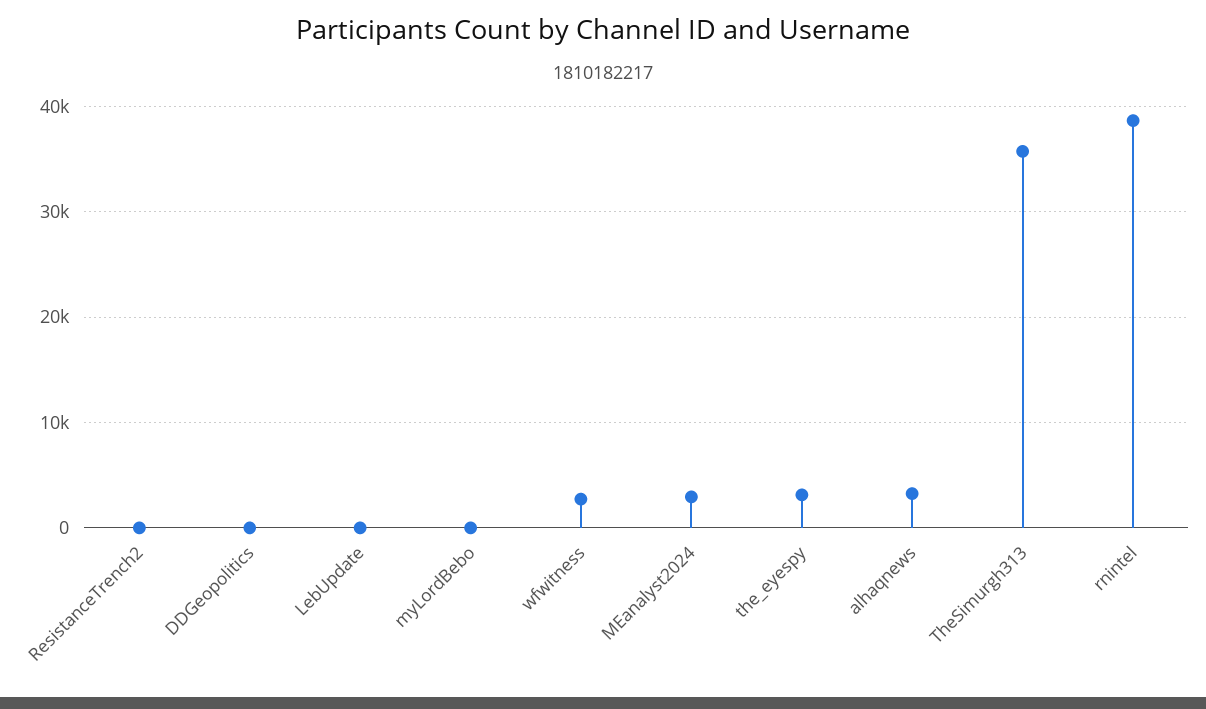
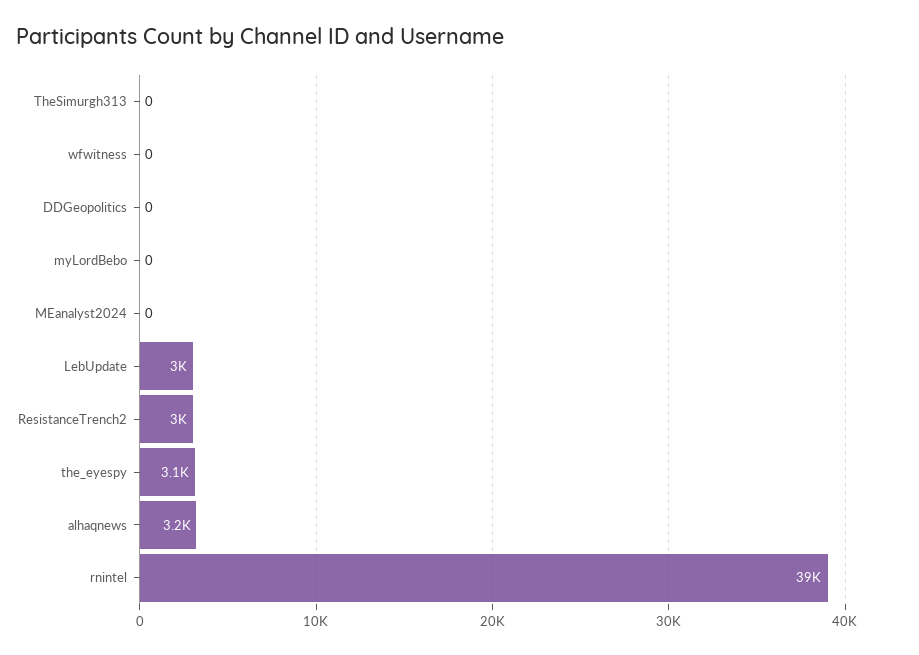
ResistanceTrench2: 0 -> 3000
LebUpdate: 0 -> 3000
wfwitness: 3000 -> 0
MEanalyst2024: 3000 -> 0
TheSimurgh313: 36000 -> 0

